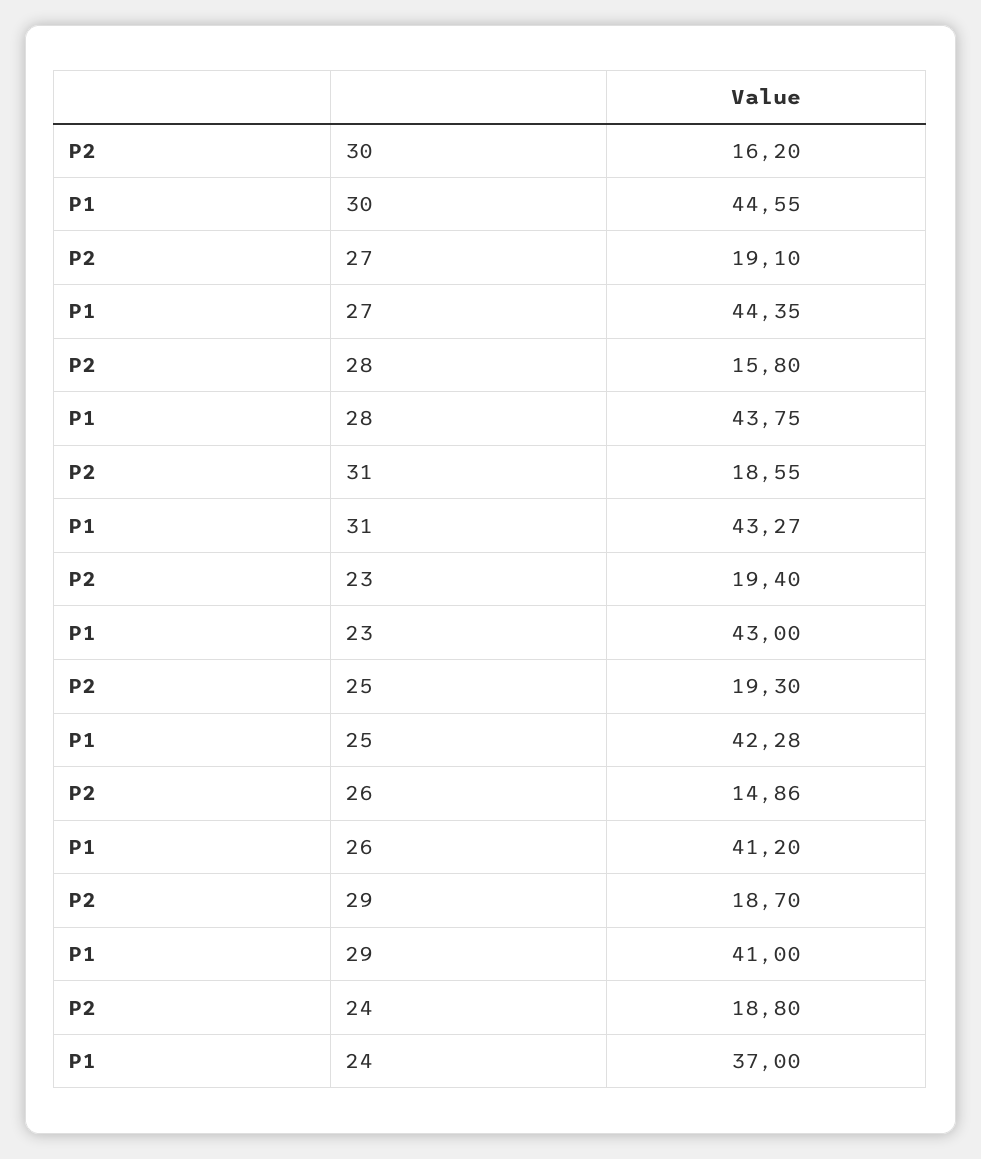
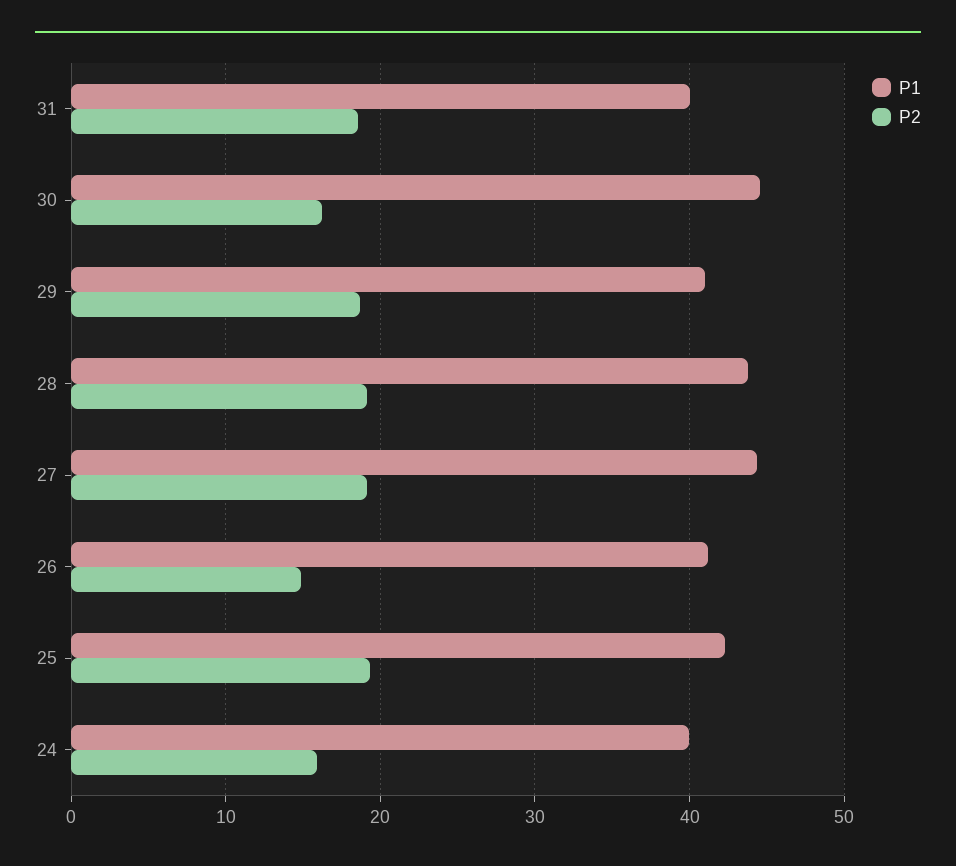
P2, 28: 15.8 -> 19
P1, 31: 43.27 -> 40
P2, 23: 19.4 -> none
P1, 23: 43 -> none
P2, 24: 18.8 -> 16
P1, 24: 37 -> 40

